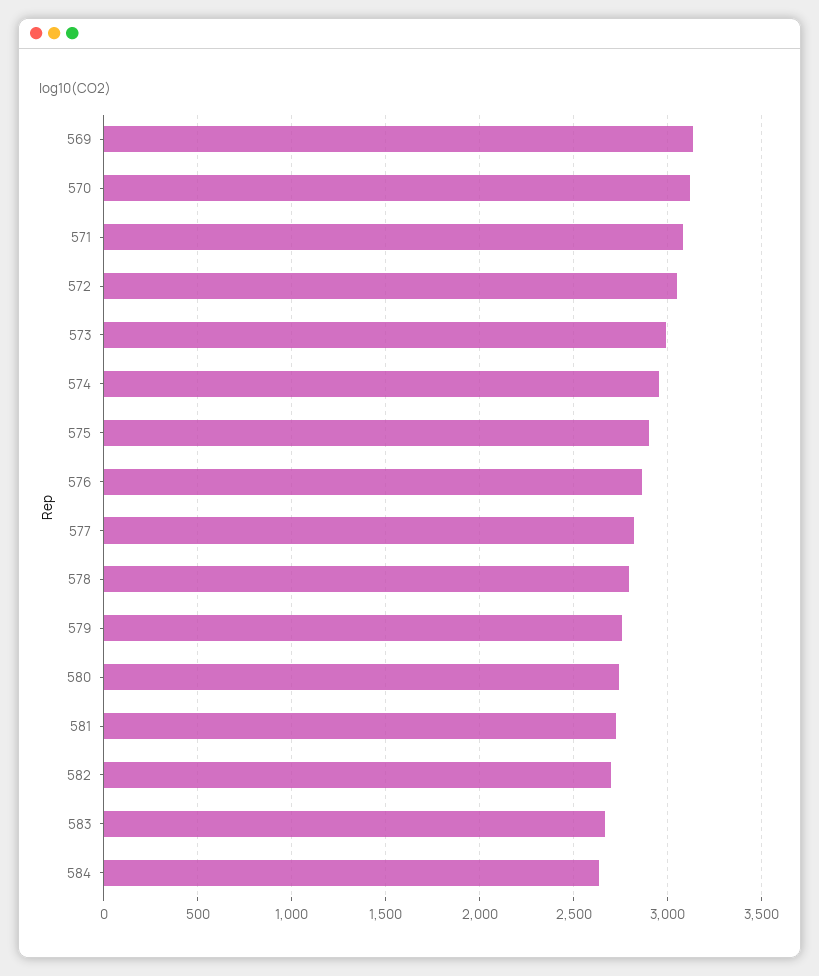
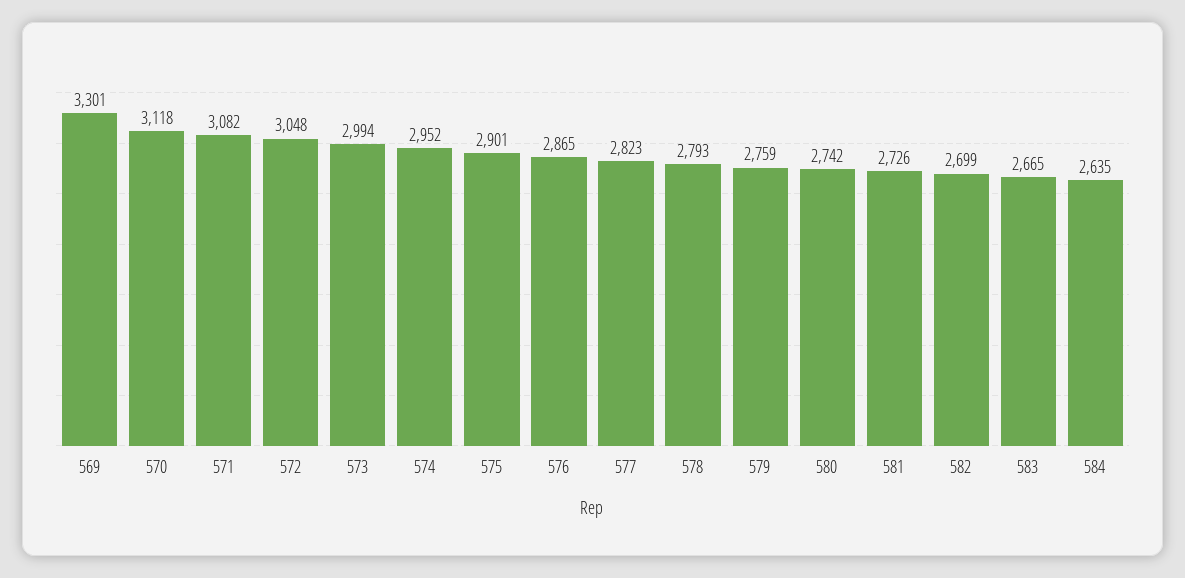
569: 3150 -> 3301

